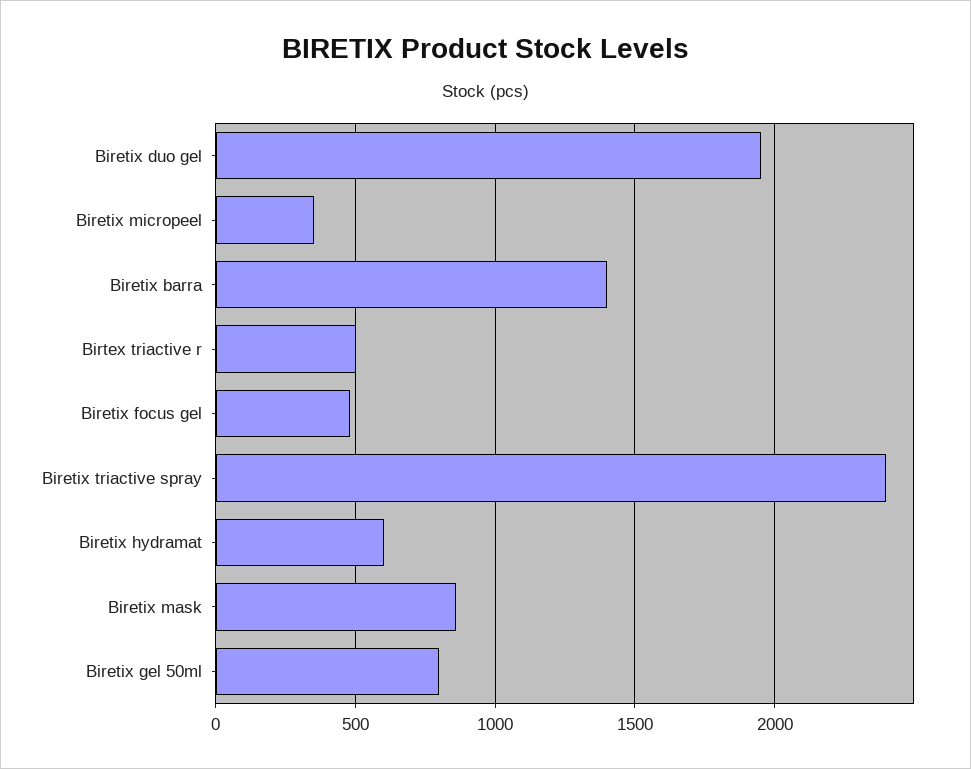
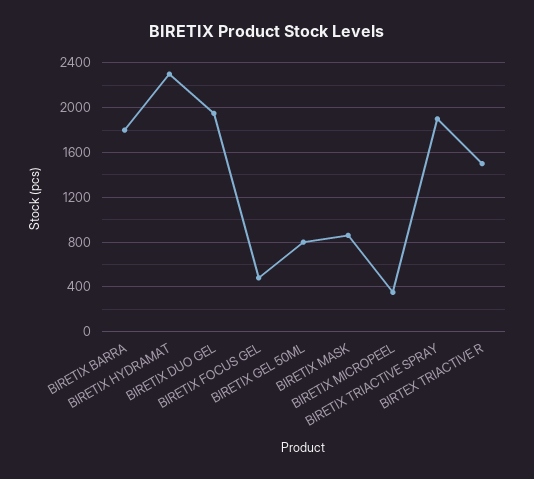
Biretix barra: 1400 -> 1800
Birtex triactive r: 500 -> 1500
Biretix triactive spray: 2400 -> 1900
Biretix hydramat: 600 -> 2300

